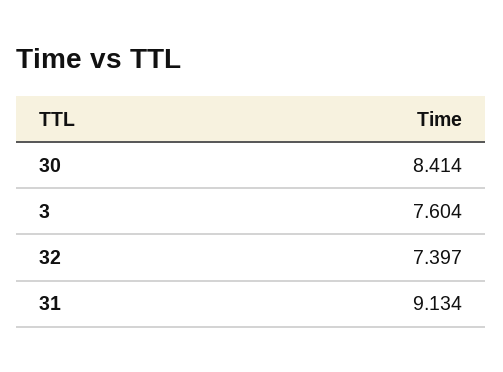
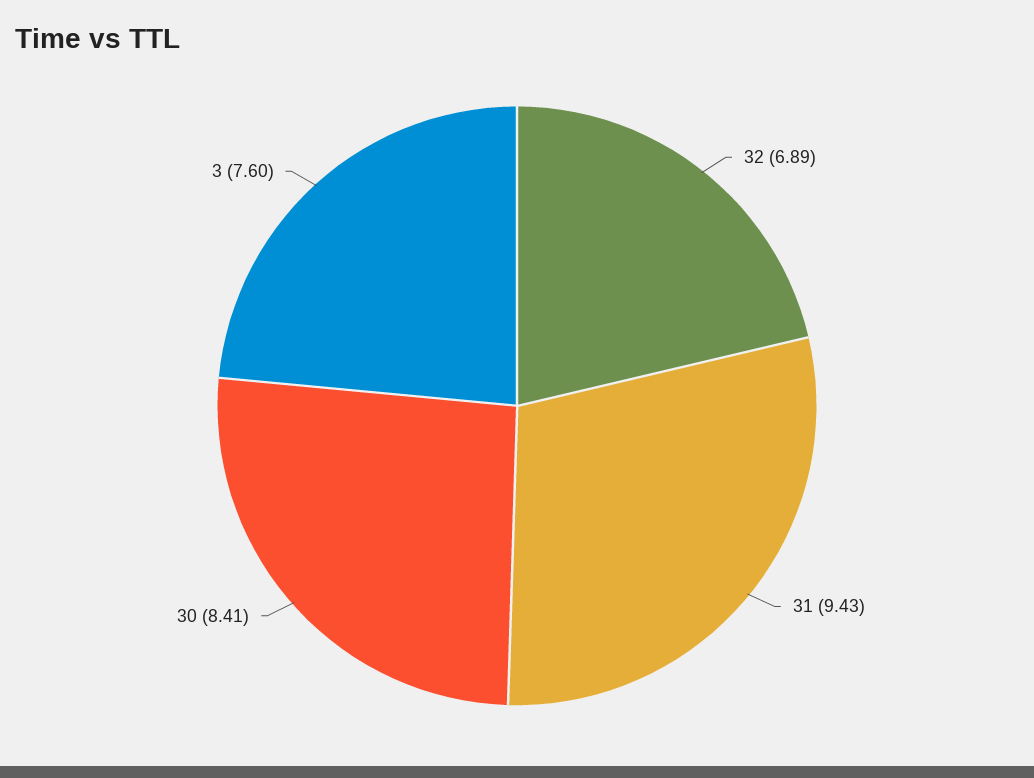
32: 7.397 -> 6.89
31: 9.134 -> 9.43

